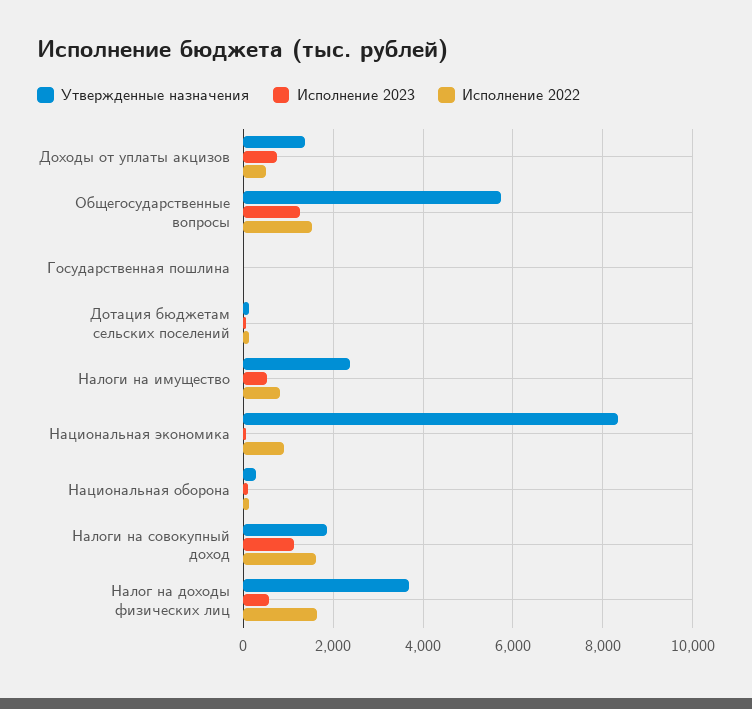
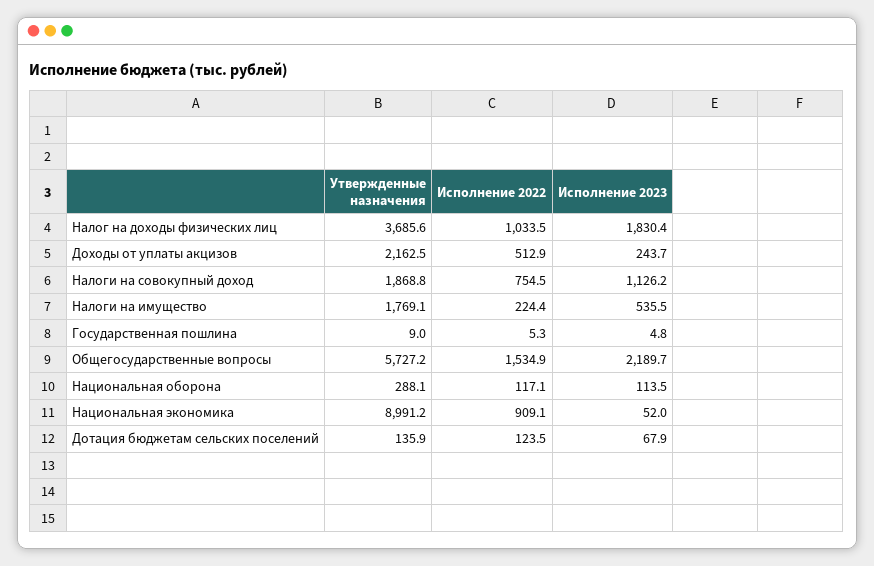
Утвержденные назначения, Доходы от уплаты акцизов: 1400 -> 2162.5
Исполнение 2023, Доходы от уплаты акцизов: 800 -> 243.7
Исполнение 2023, Общегосударственные вопросы: 1200 -> 2189.7
Утвержденные назначения, Налоги на имущество: 2400 -> 1769.1
Исполнение 2022, Налоги на имущество: 800 -> 224.4
Утвержденные назначения, Национальная экономика: 8400 -> 8991.2
Исполнение 2022, Налоги на совокупный доход: 1600 -> 754.5
Исполнение 2023, Налог на доходы физических лиц: 600 -> 1830.4
Исполнение 2022, Налог на доходы физических лиц: 1600 -> 1033.5

